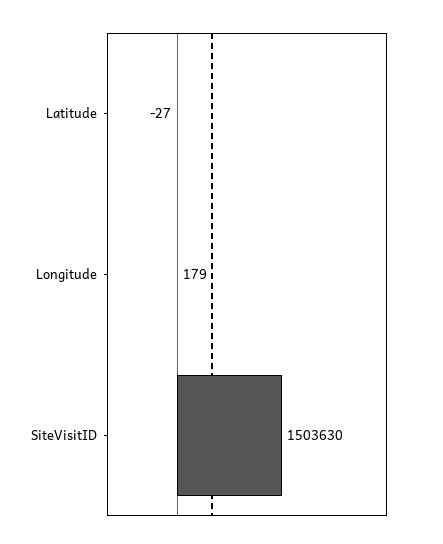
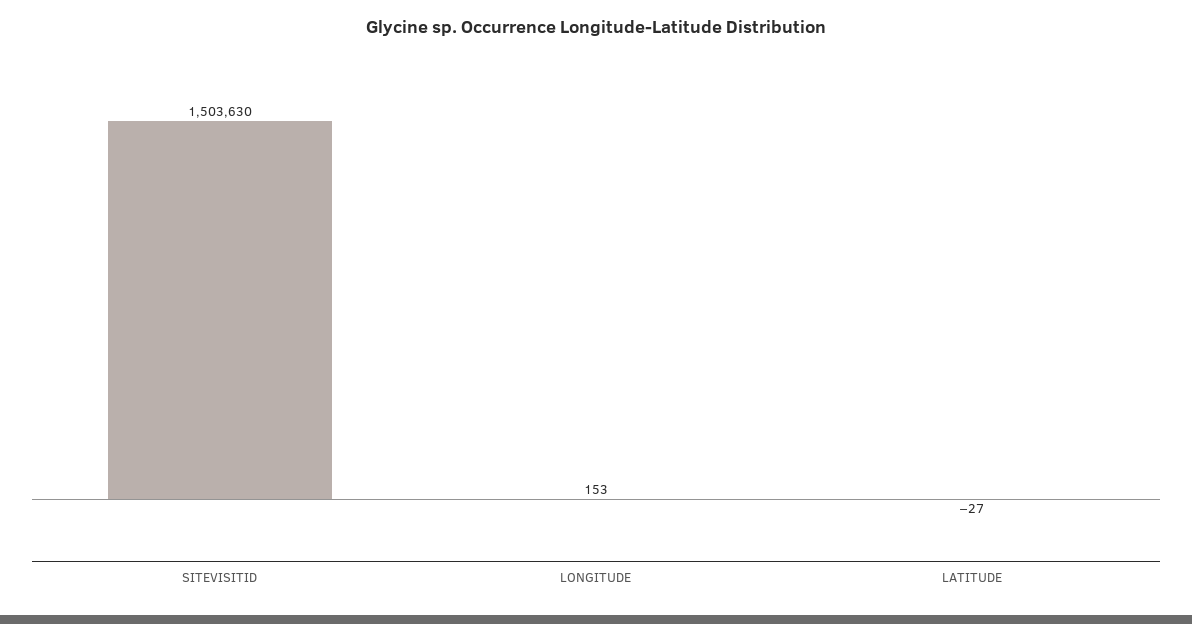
Longitude: 179 -> 153

